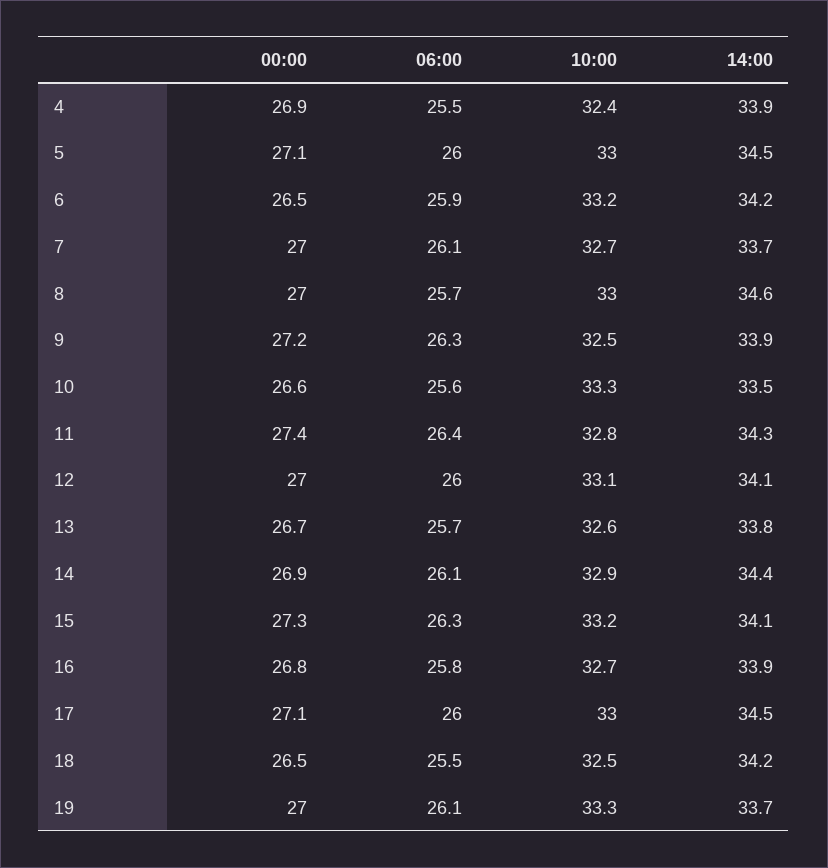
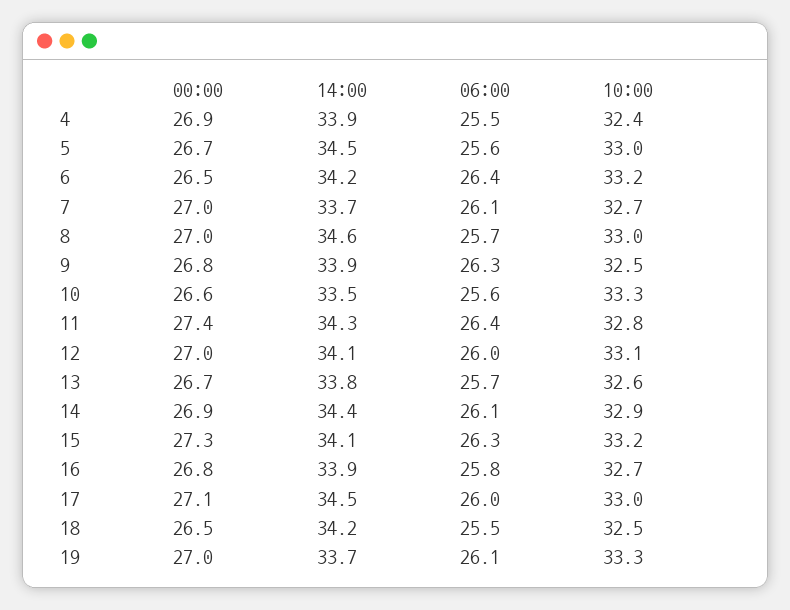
00:00, 5: 27.1 -> 26.7
06:00, 5: 26 -> 25.6
06:00, 6: 25.9 -> 26.4
00:00, 9: 27.2 -> 26.8

